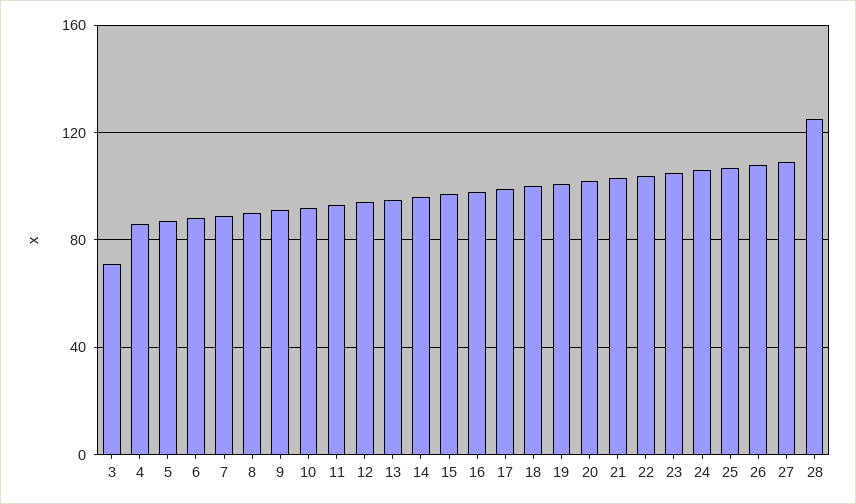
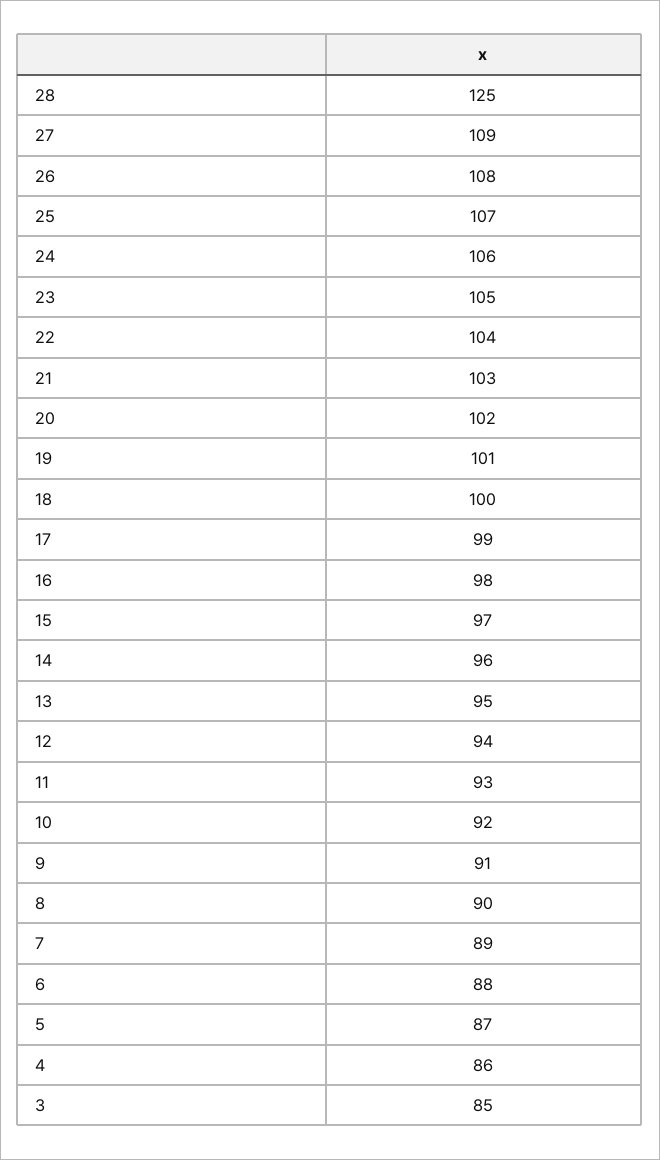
3: 70 -> 85

